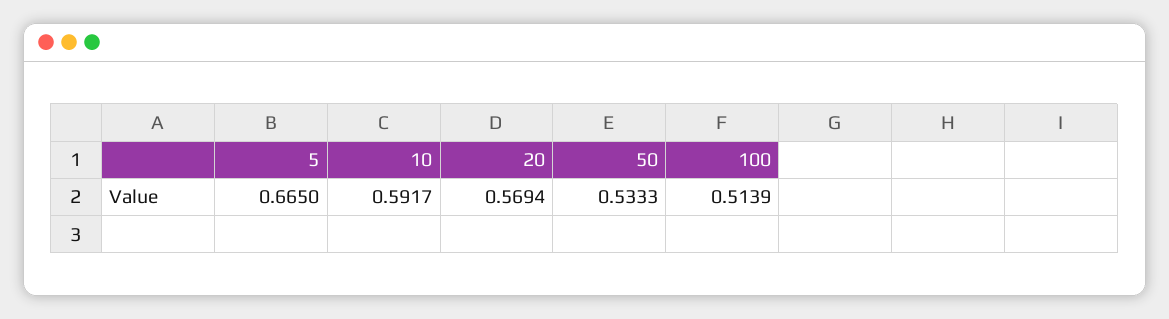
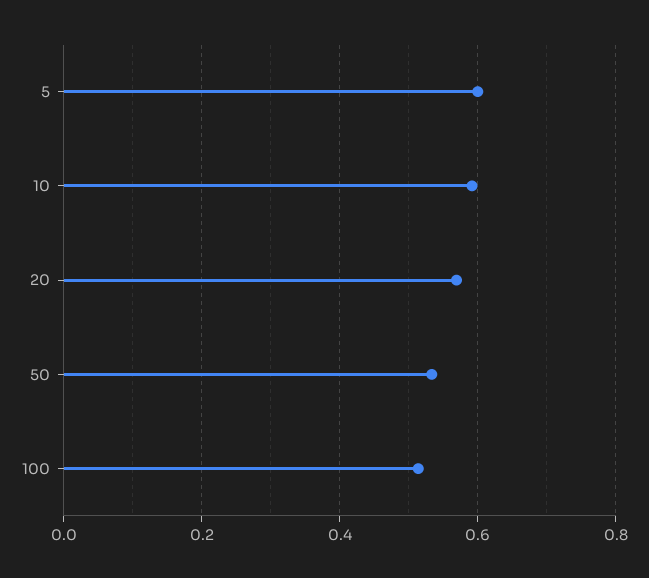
5: 0.665 -> 0.6

